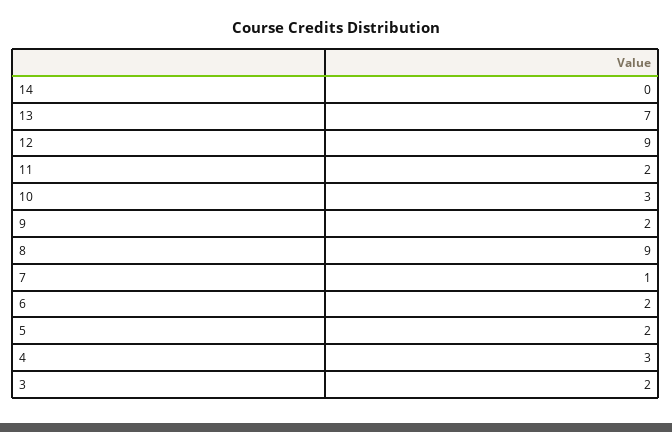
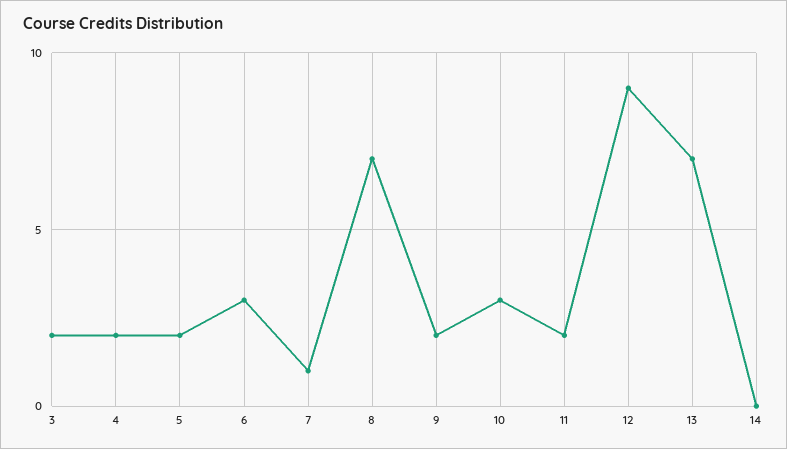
8: 9 -> 7
6: 2 -> 3
4: 3 -> 2

